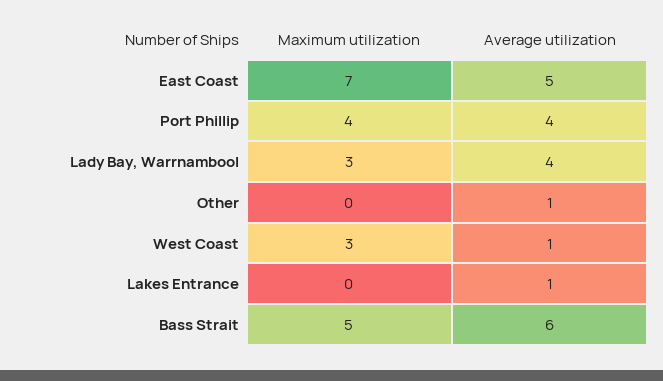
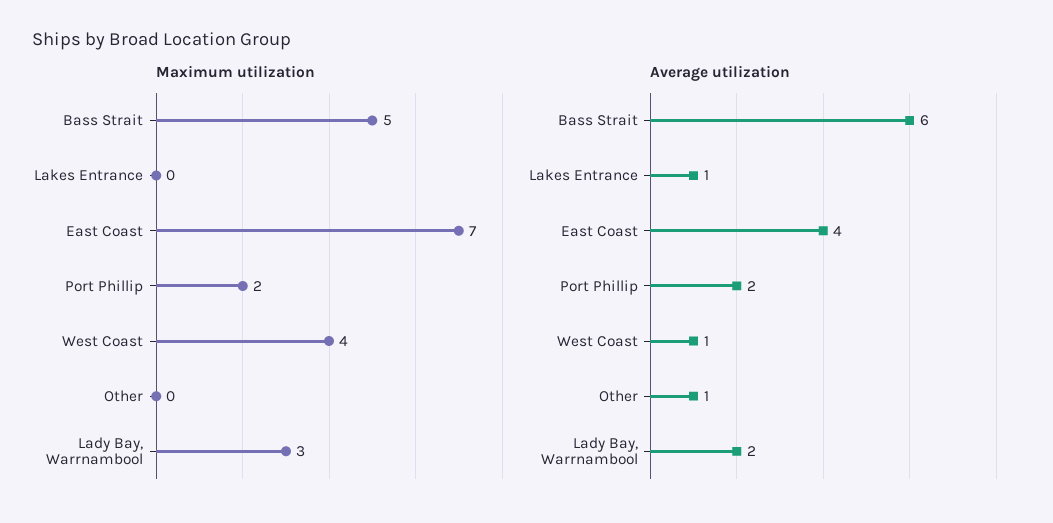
Average utilization, East Coast: 5 -> 4
Maximum utilization, Port Phillip: 4 -> 2
Average utilization, Port Phillip: 4 -> 2
Average utilization, Lady Bay, Warrnambool: 4 -> 2
Maximum utilization, West Coast: 3 -> 4

